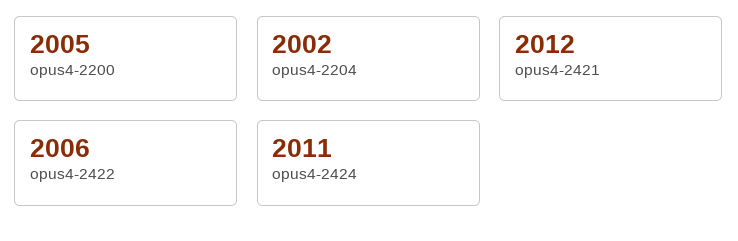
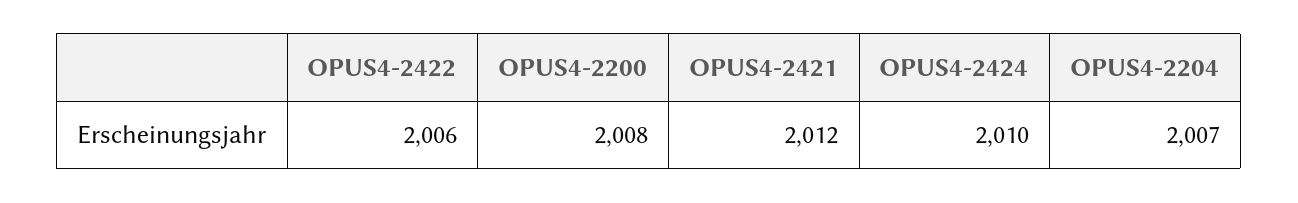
opus4-2200: 2005 -> 2008
opus4-2204: 2002 -> 2007
opus4-2424: 2011 -> 2010

